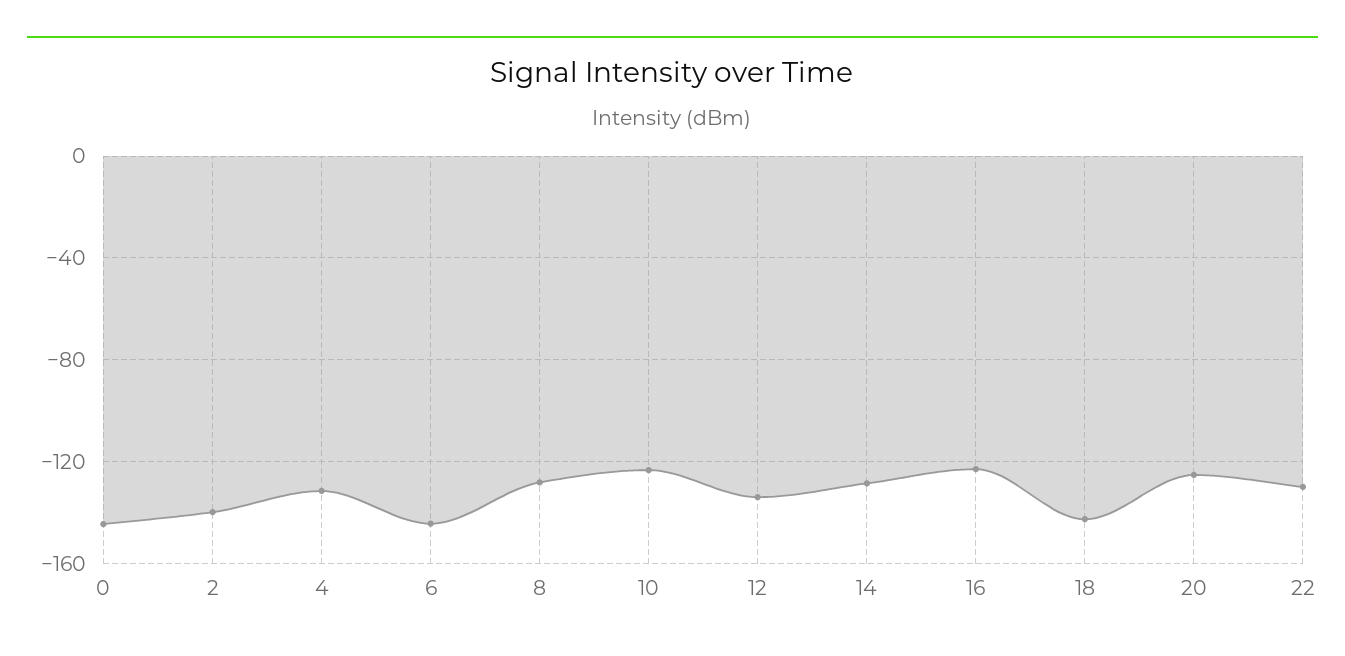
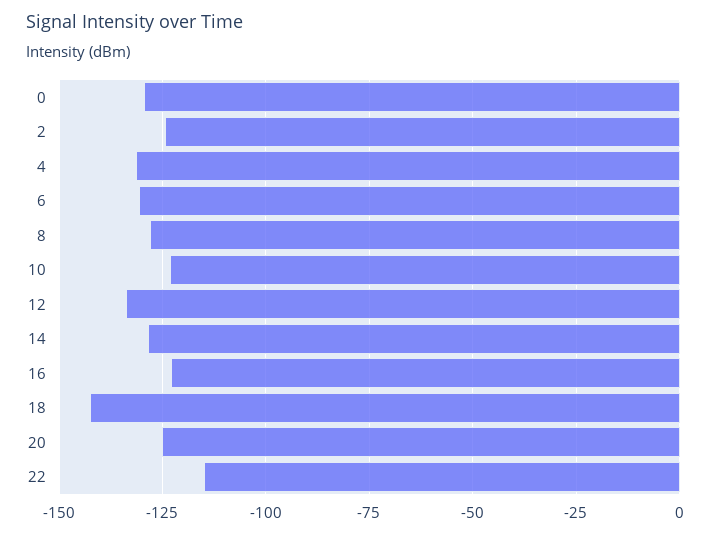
0: -145 -> -130
2: -140 -> -125
6: -145 -> -130
22: -130 -> -115

